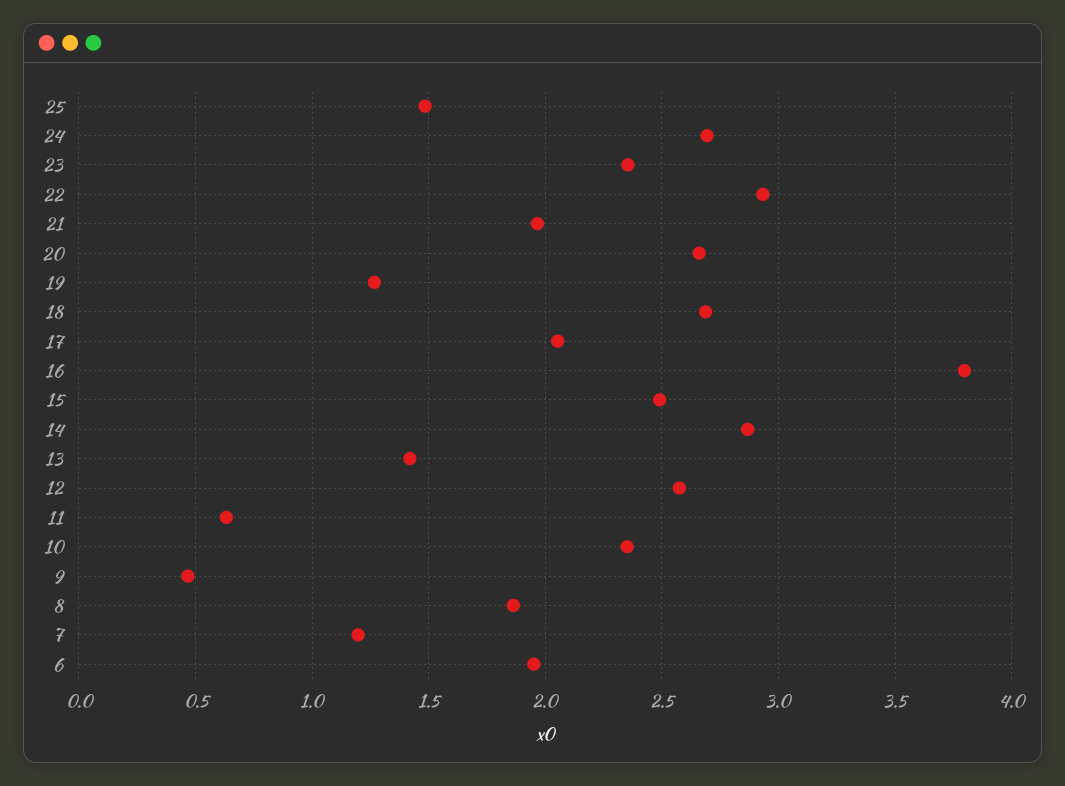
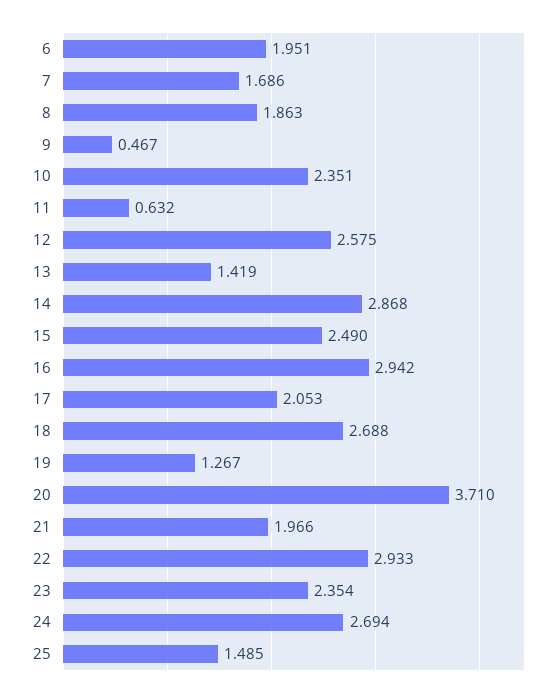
20: 2.65 -> 3.71
16: 3.8 -> 2.942
7: 1.2 -> 1.686

